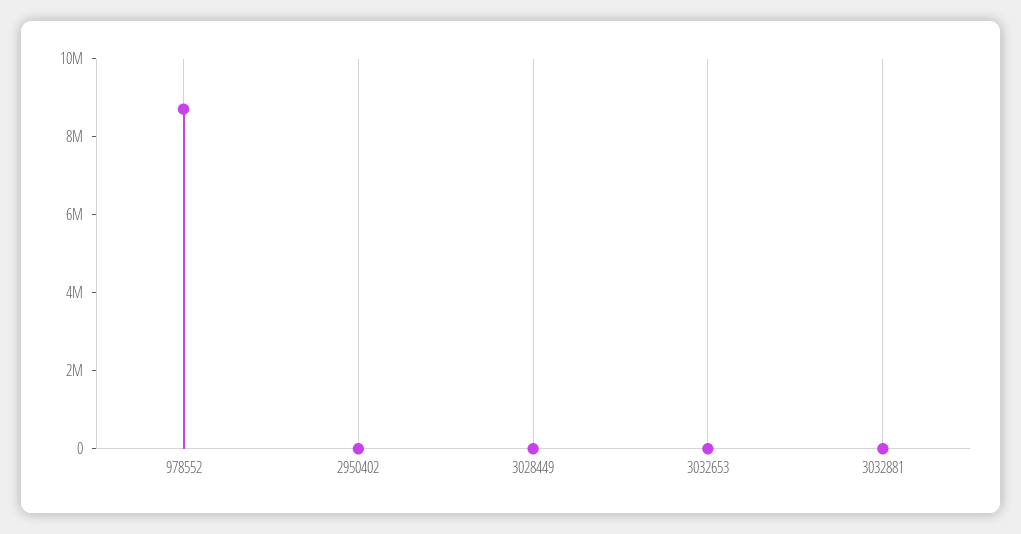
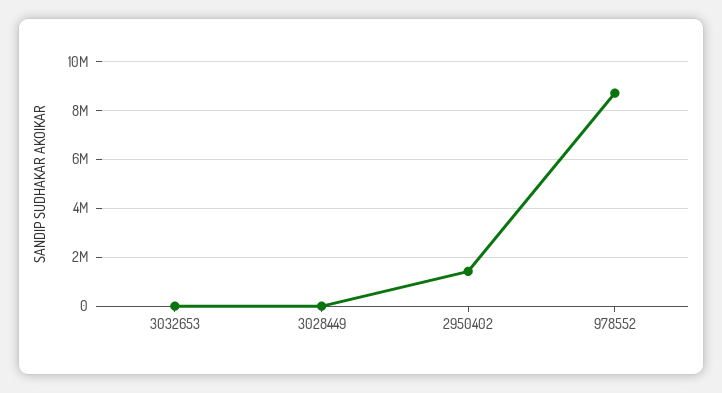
2950402: 0 -> 1500000
3032881: 0 -> none

